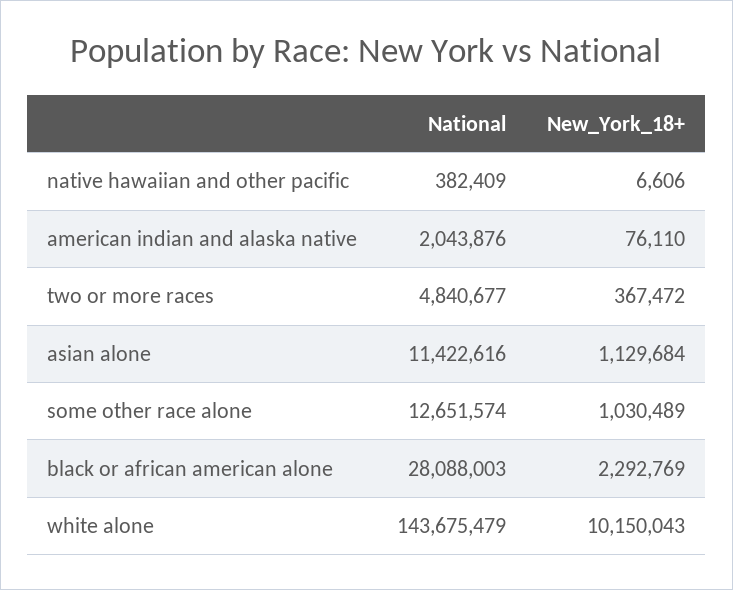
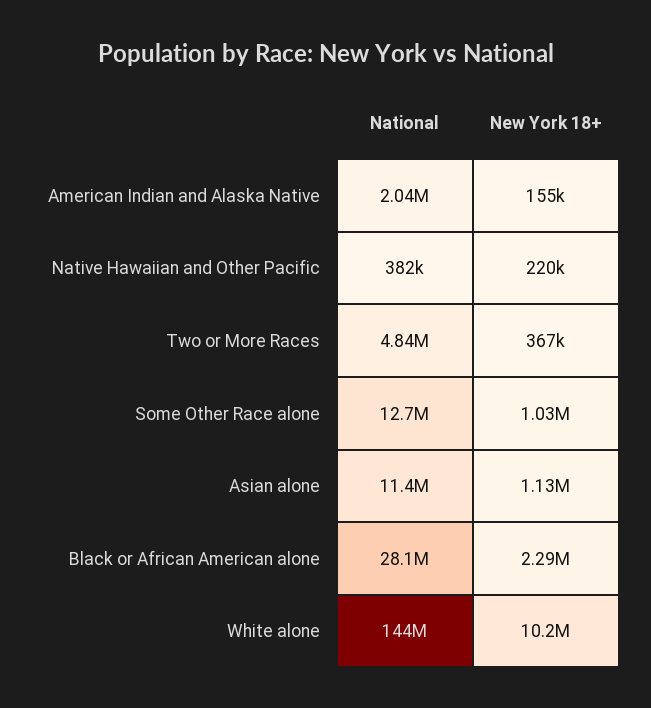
New_York_18+, native hawaiian and other pacific: 6606 -> 220000
New_York_18+, american indian and alaska native: 76110 -> 155000

